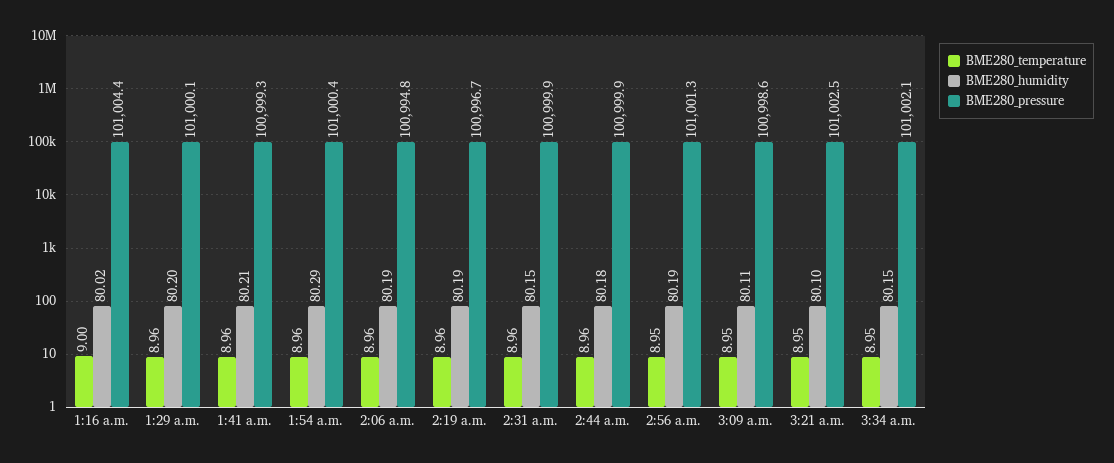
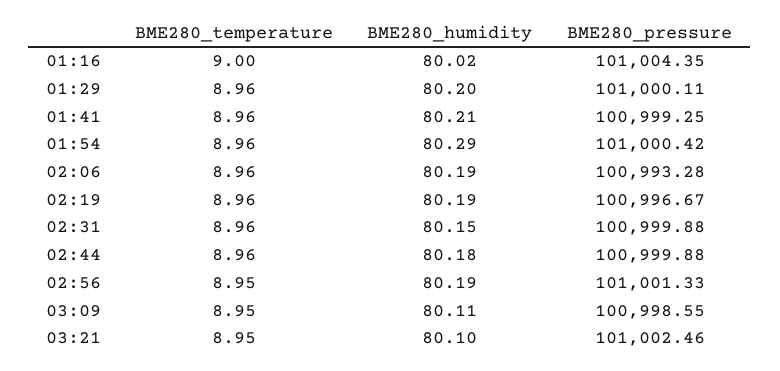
BME280_pressure, 2:06 a.m.: 100994.8 -> 100993.28
BME280_temperature, 3:34 a.m.: 8.95 -> none
BME280_humidity, 3:34 a.m.: 80.15 -> none
BME280_pressure, 3:34 a.m.: 101002.1 -> none

